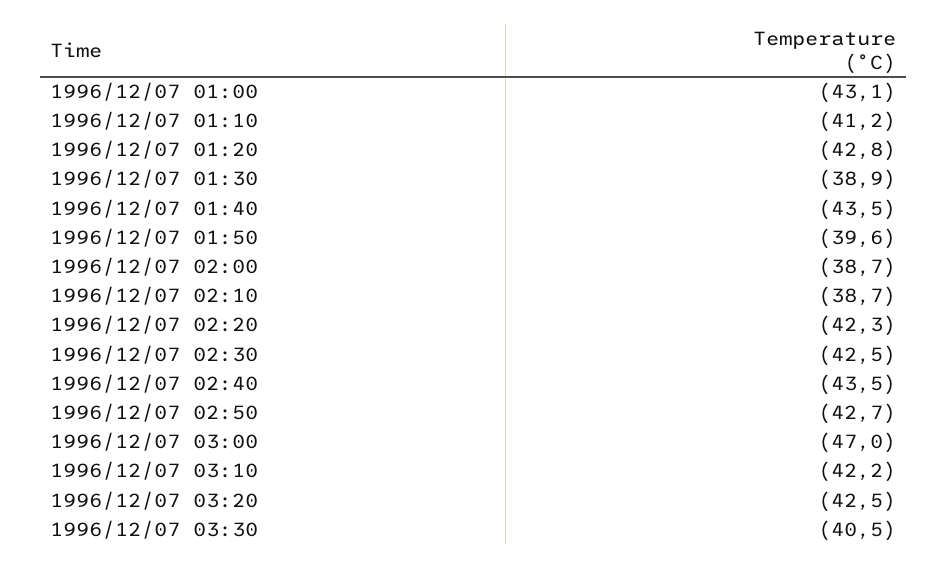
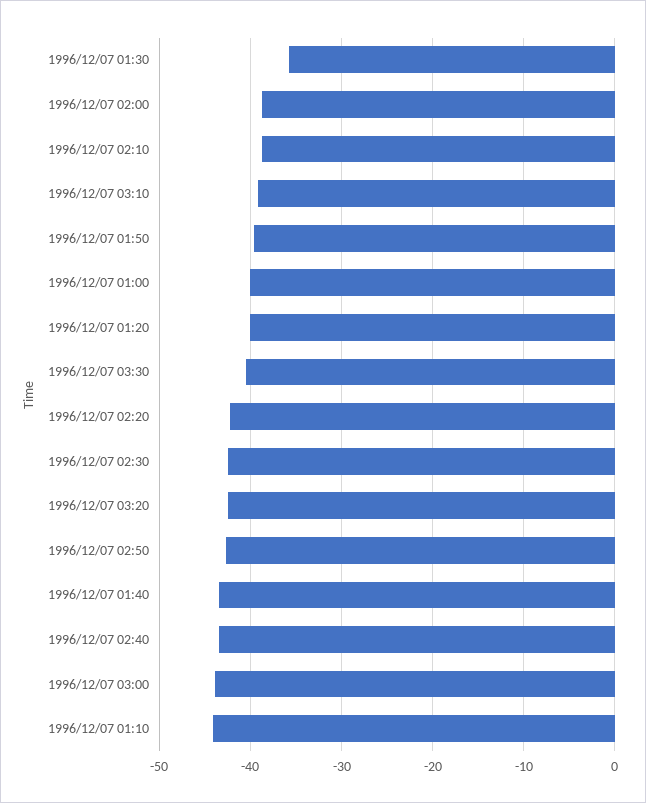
1996/12/07 01:00: -43.1 -> -40
1996/12/07 01:10: -41.2 -> -44
1996/12/07 01:20: -42.8 -> -40
1996/12/07 01:30: -38.9 -> -36
1996/12/07 03:00: -47 -> -44
1996/12/07 03:10: -42.2 -> -39

